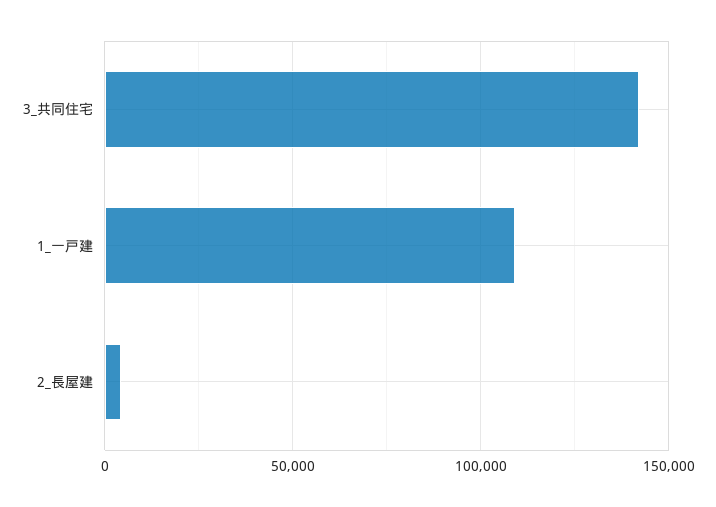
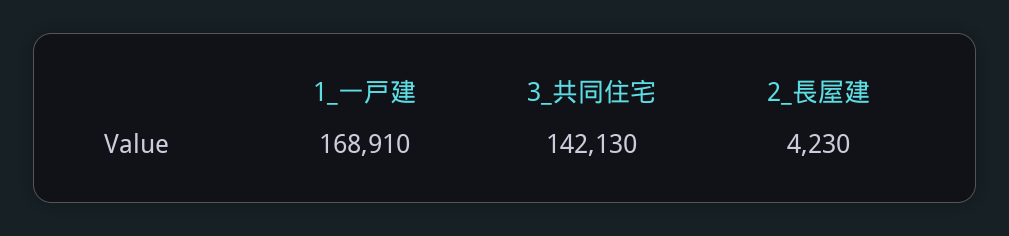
1_一戸建: 110000 -> 168910

